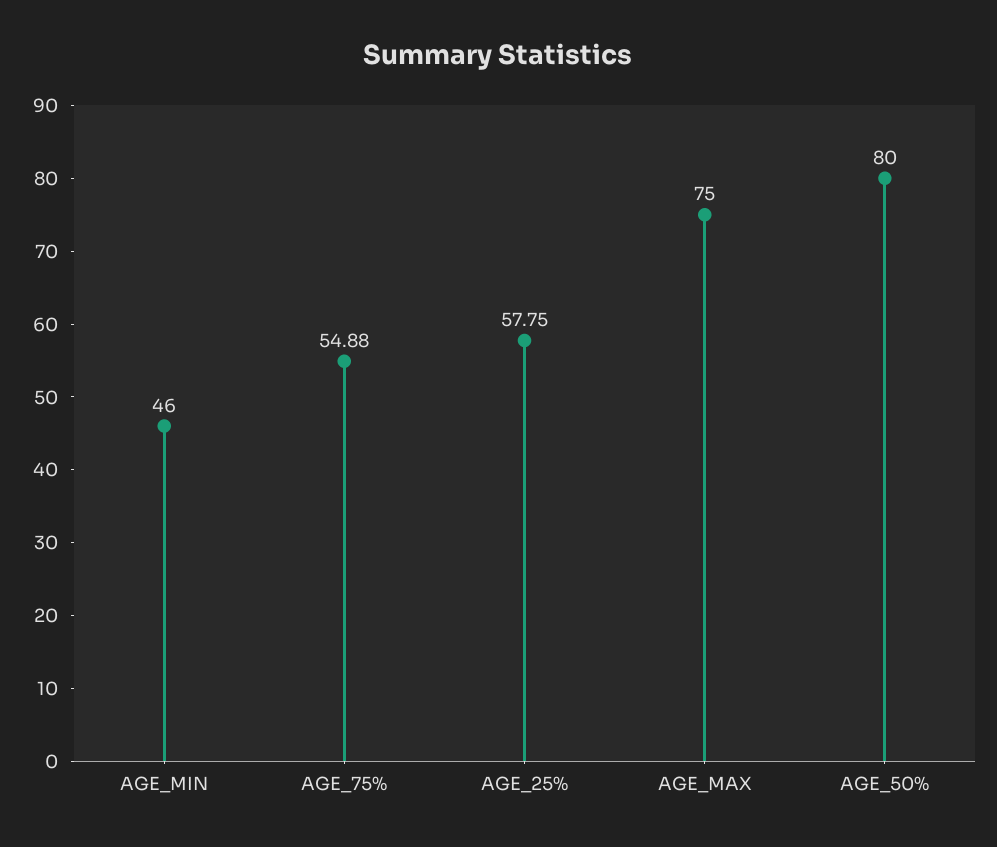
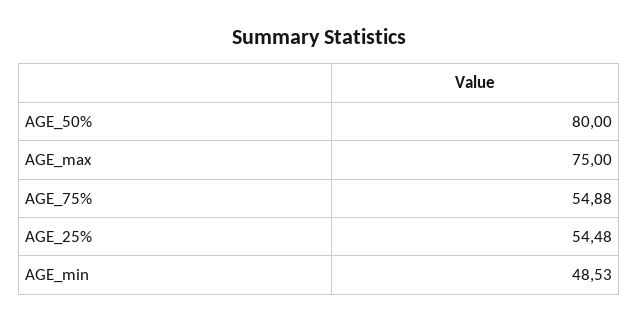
AGE_MIN: 46 -> 48.53
AGE_25%: 57.75 -> 54.48

